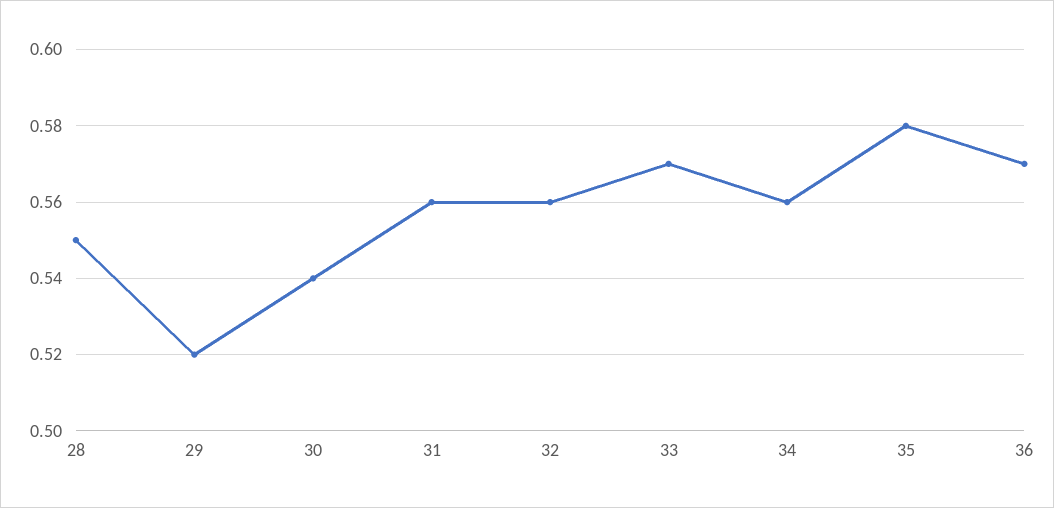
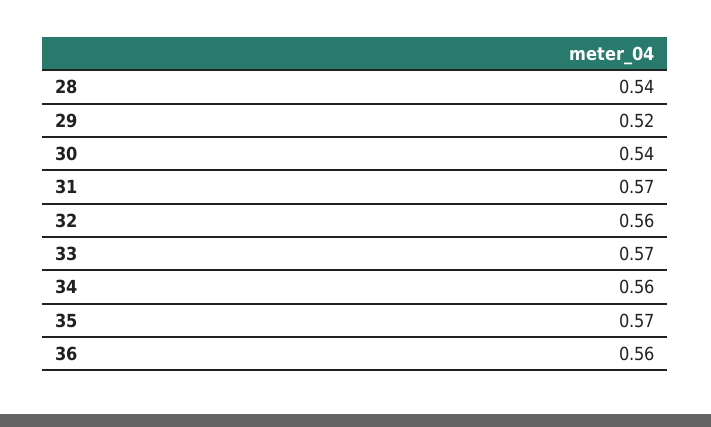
28: 0.55 -> 0.54
31: 0.56 -> 0.57
35: 0.58 -> 0.57
36: 0.57 -> 0.56

